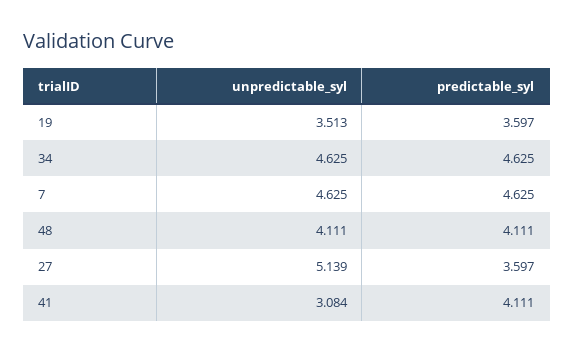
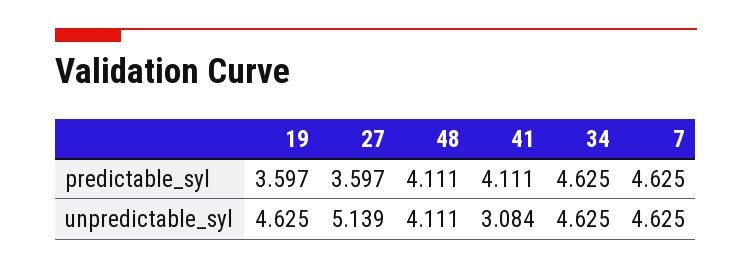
unpredictable_syl, 19: 3.513 -> 4.625

